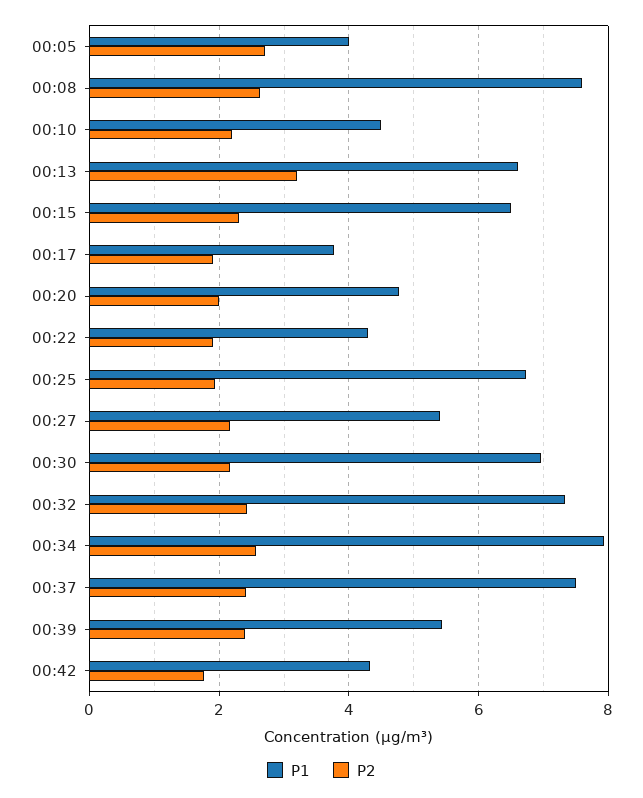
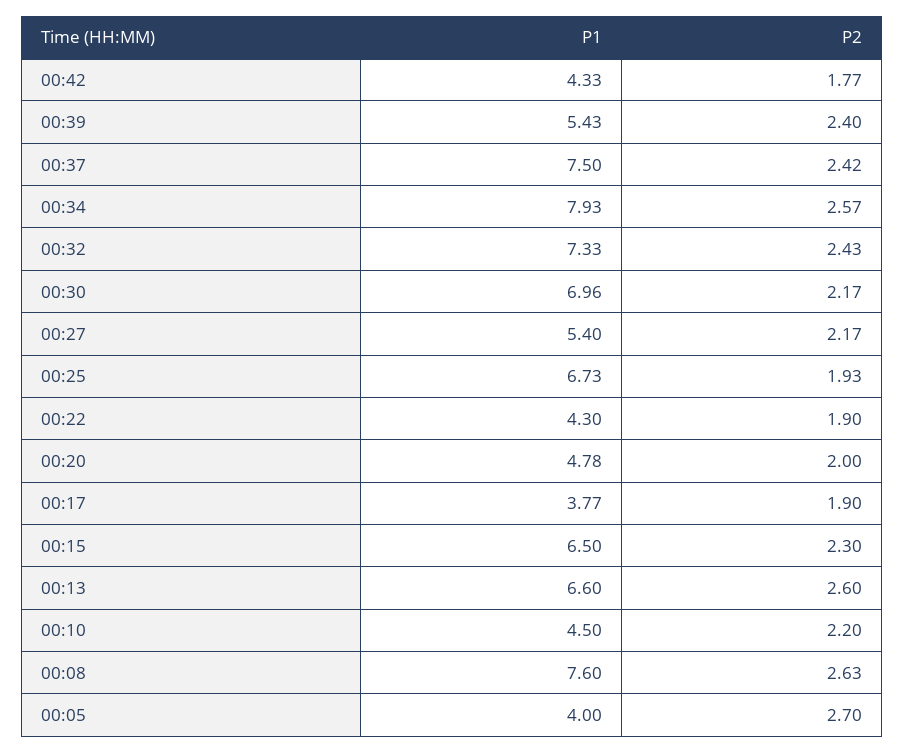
P2, 00:13: 3.2 -> 2.6

